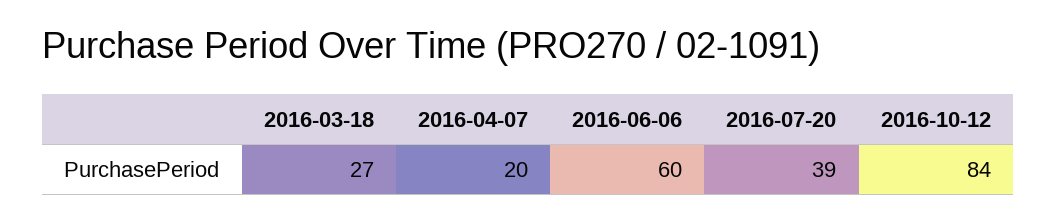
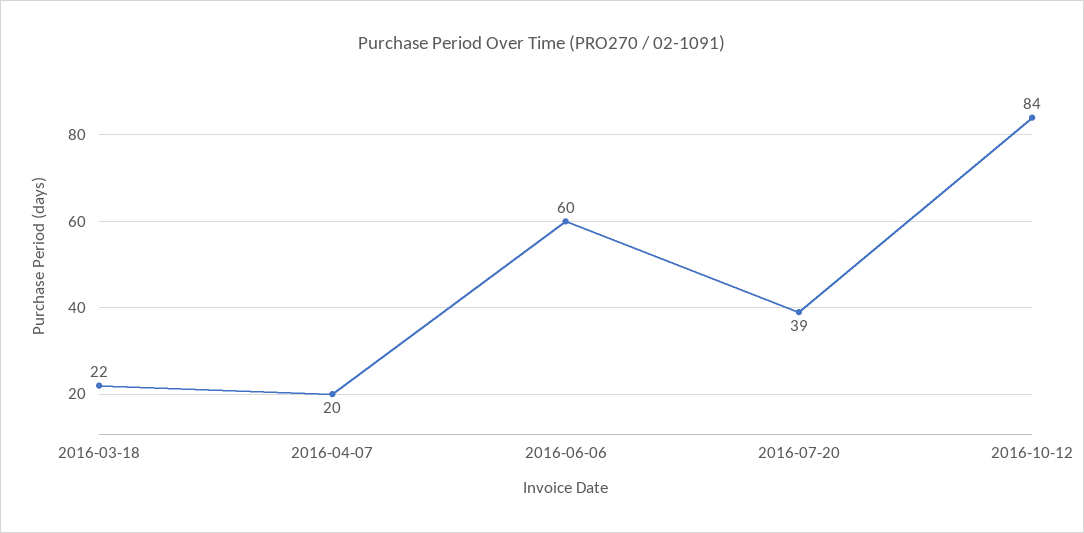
2016-03-18: 27 -> 22

